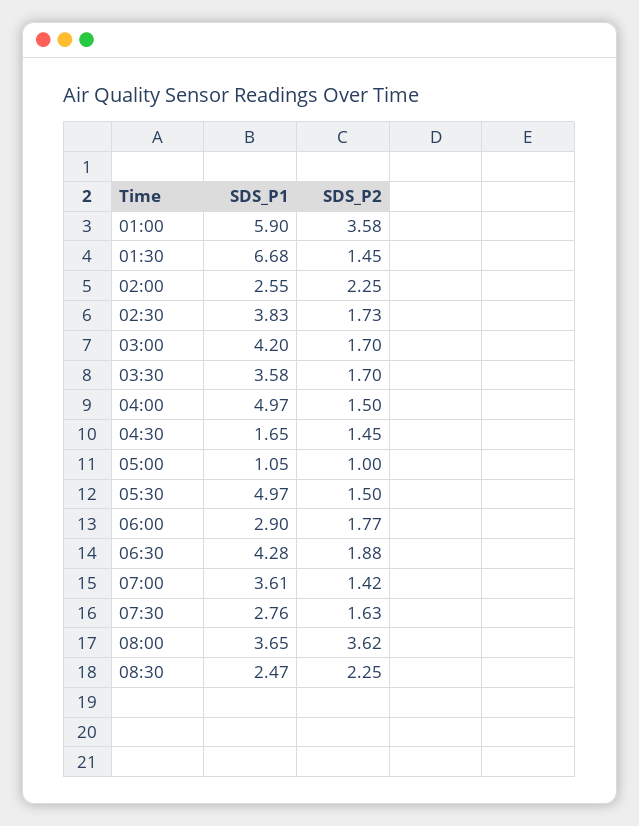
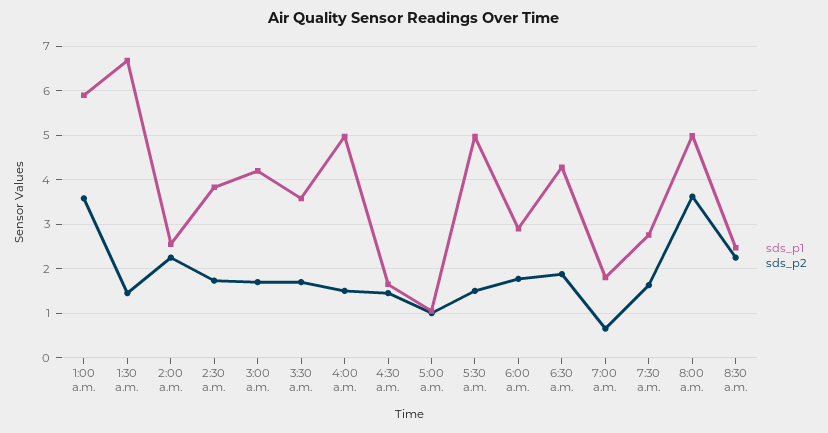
SDS_P1, 07:00: 3.61 -> 1.8
SDS_P2, 07:00: 1.42 -> 0.6
SDS_P1, 08:00: 3.65 -> 5

